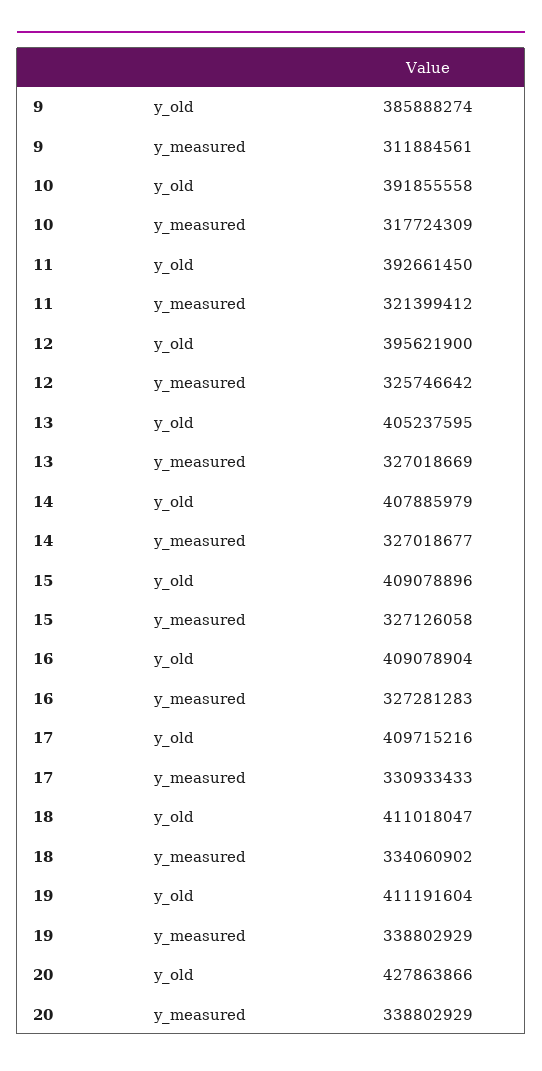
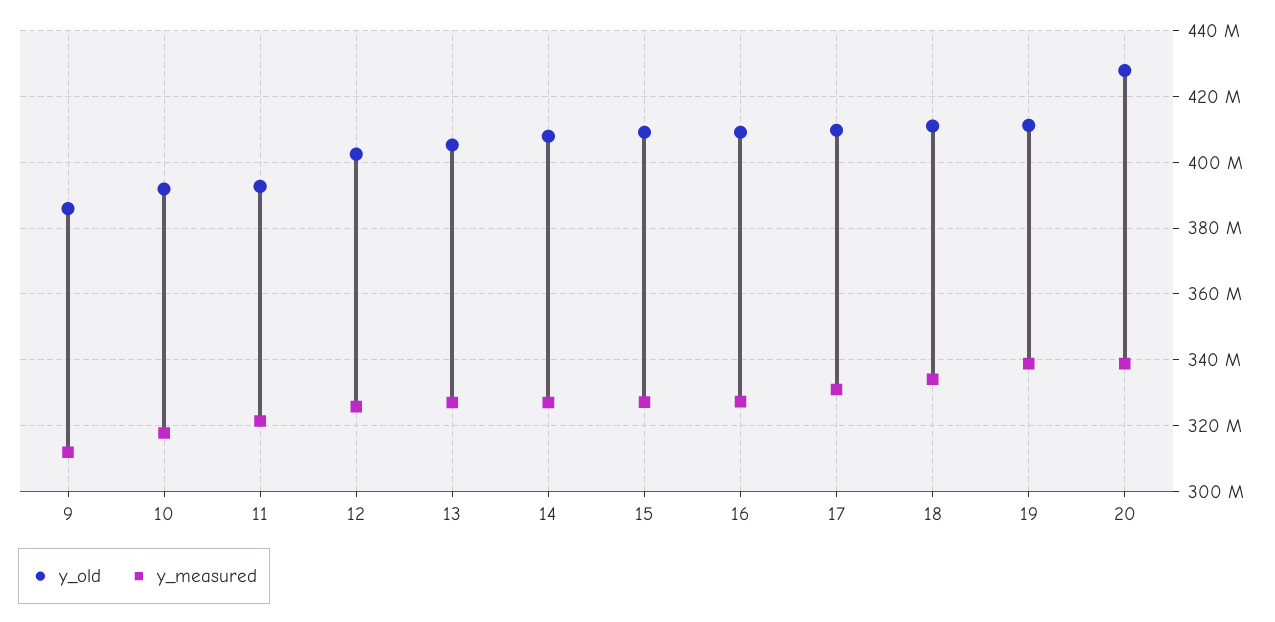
y_old, 12: 395621900 -> 402000000

